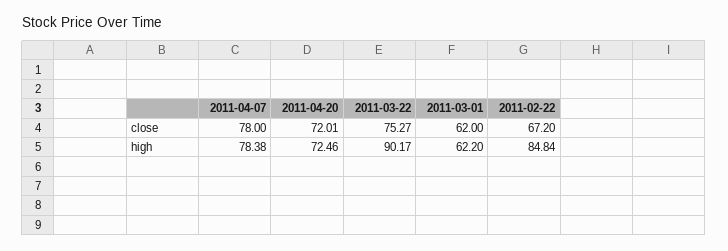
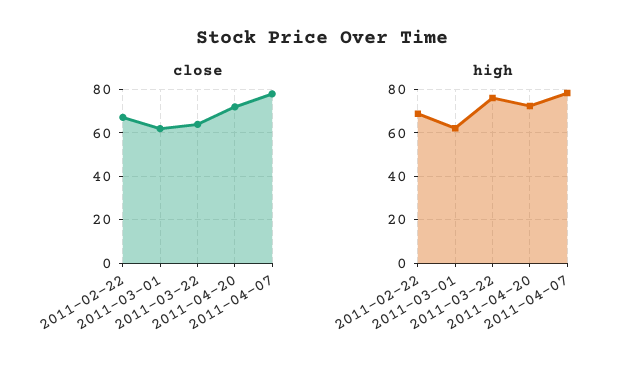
close, 2011-03-22: 75.27 -> 65
high, 2011-03-22: 90.17 -> 75
high, 2011-02-22: 84.84 -> 70

